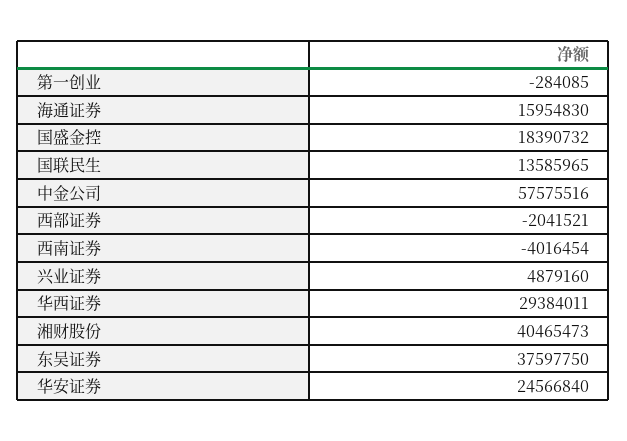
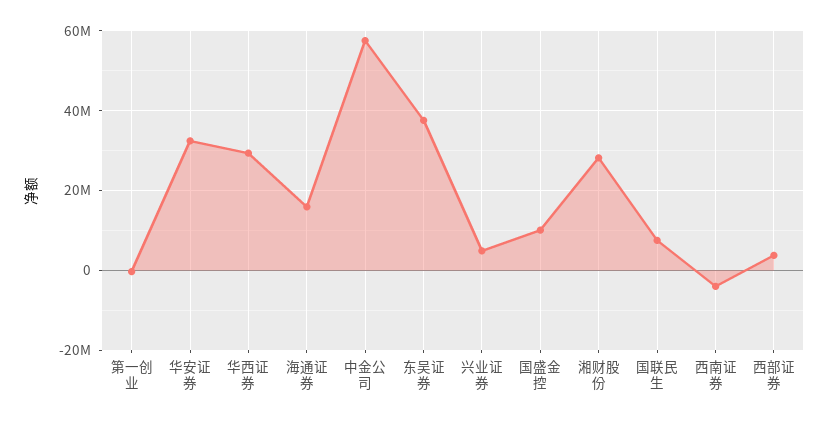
国盛金控: 18390732 -> 10000000
国联民生: 13585965 -> 8000000
西部证券: -2041521 -> 4000000
湘财股份: 40465473 -> 28000000
华安证券: 24566840 -> 32000000

